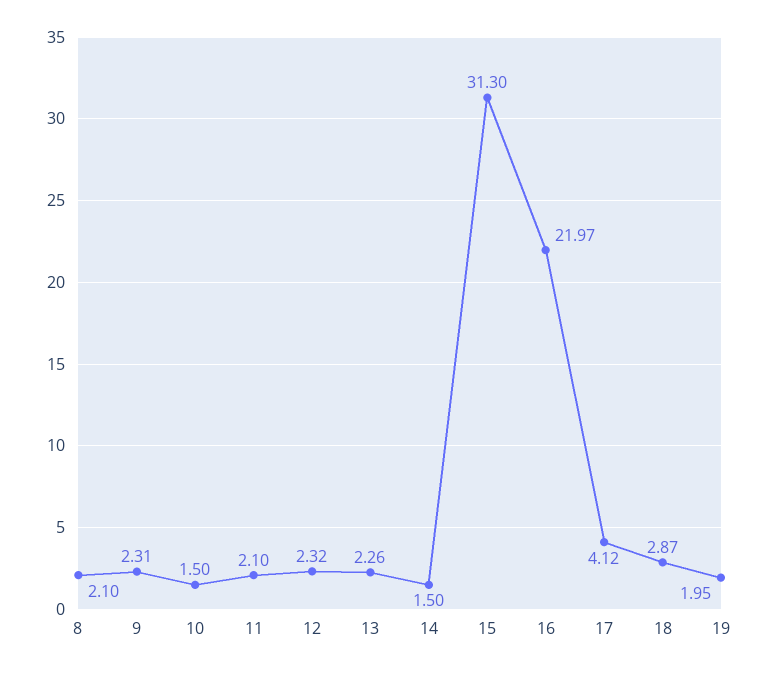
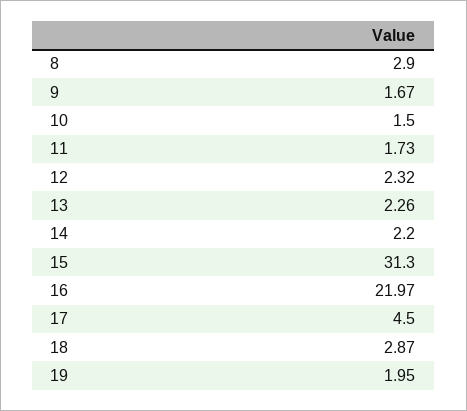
8: 2.1 -> 2.9
9: 2.31 -> 1.67
11: 2.1 -> 1.73
14: 1.5 -> 2.2
17: 4.12 -> 4.5

